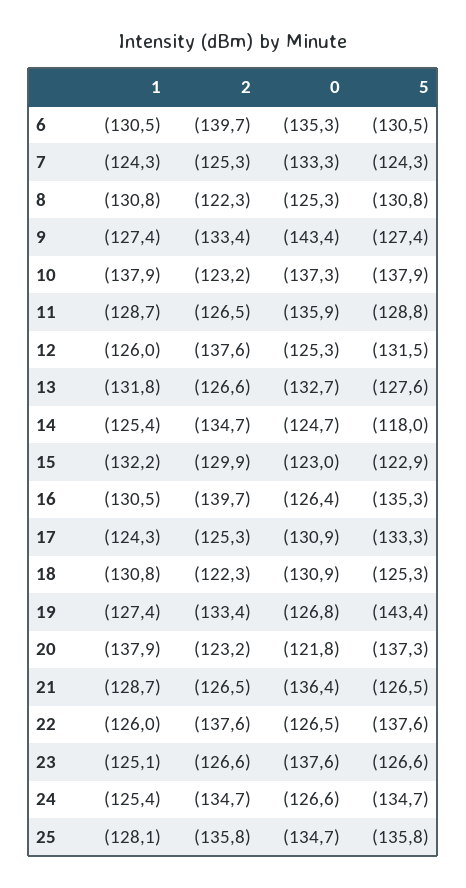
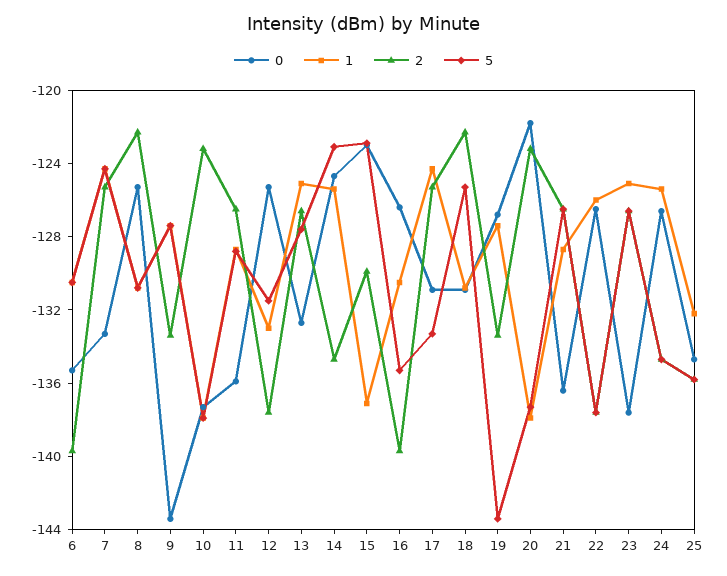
1, 12: -126 -> -133
1, 13: -131.8 -> -125
5, 14: -118 -> -123
1, 15: -132.2 -> -137
1, 25: -128.1 -> -132

